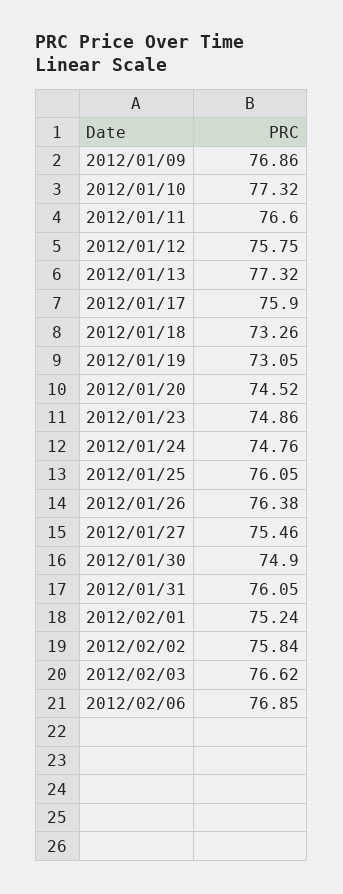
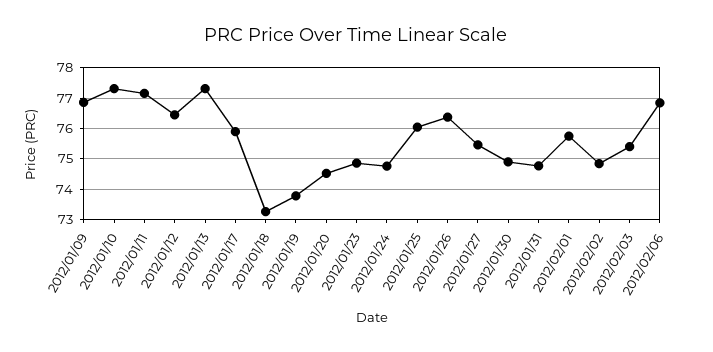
2012/01/11: 76.6 -> 77.2
2012/01/12: 75.75 -> 76.4
2012/01/19: 73.05 -> 73.8
2012/01/31: 76.05 -> 74.8
2012/02/01: 75.24 -> 75.8
2012/02/02: 75.84 -> 74.8
2012/02/03: 76.62 -> 75.4

